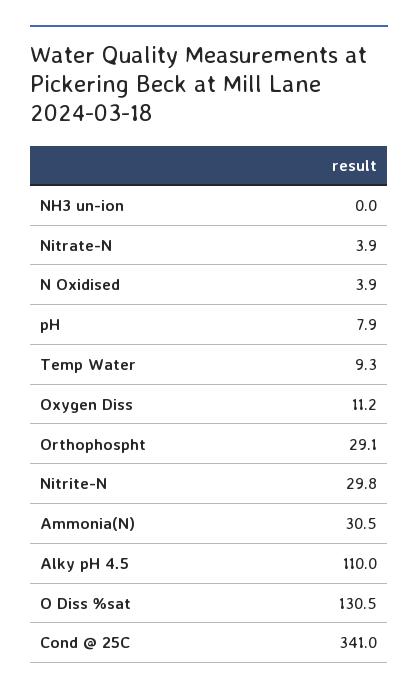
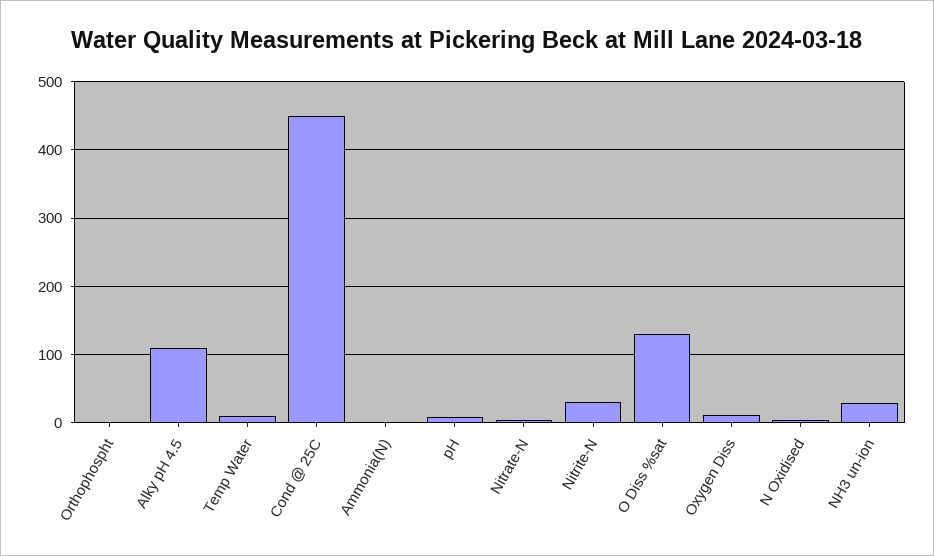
NH3 un-ion: 0 -> 30
Orthophospht: 29.1 -> 0
Ammonia(N): 30.5 -> 0
Cond @ 25C: 341 -> 450

